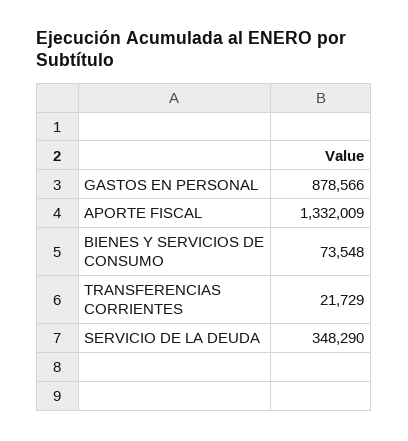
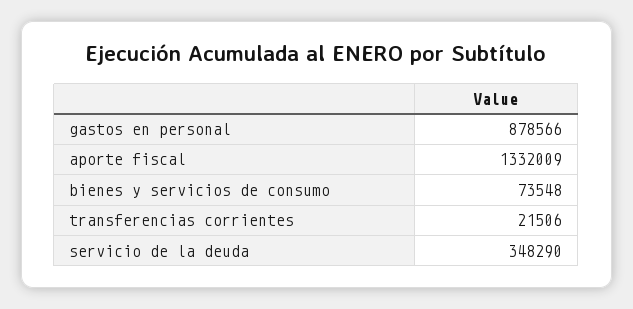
TRANSFERENCIAS CORRIENTES: 21729 -> 21506

